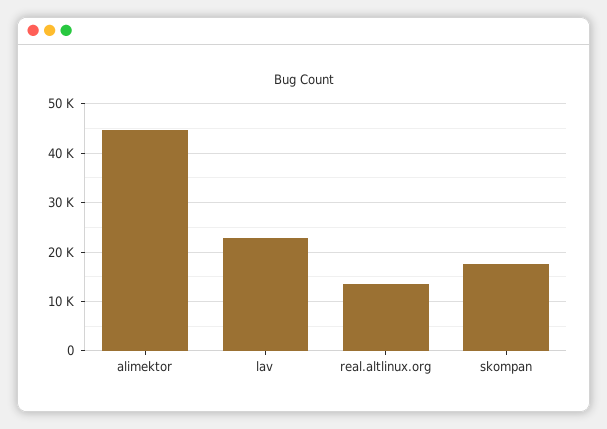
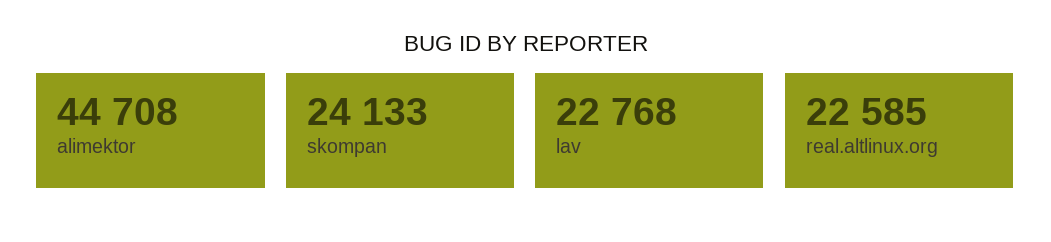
real.altlinux.org: 14000 -> 22585
skompan: 18000 -> 24133

